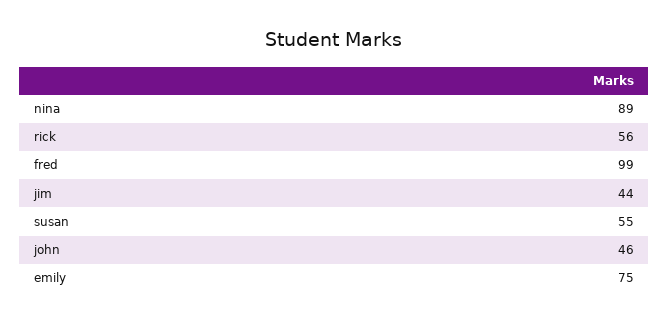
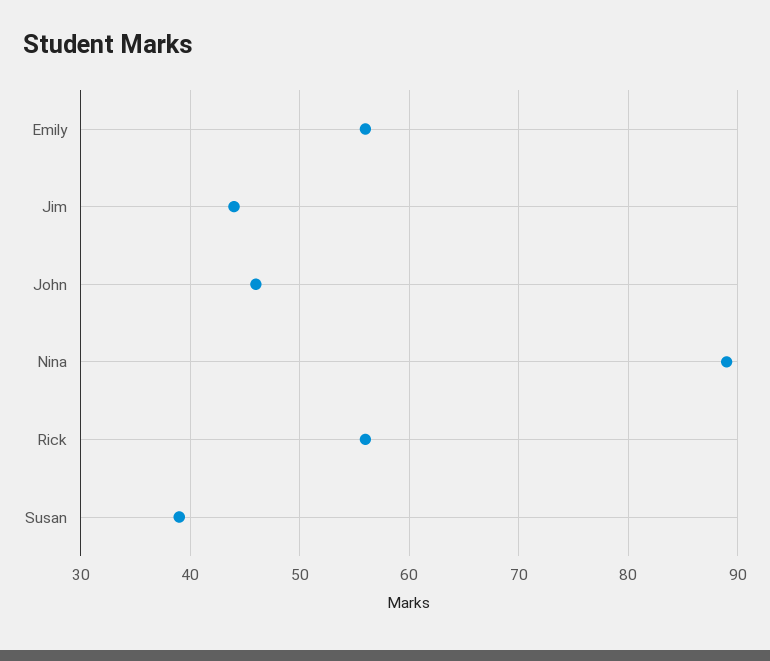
fred: 99 -> none
susan: 55 -> 39
emily: 75 -> 56

